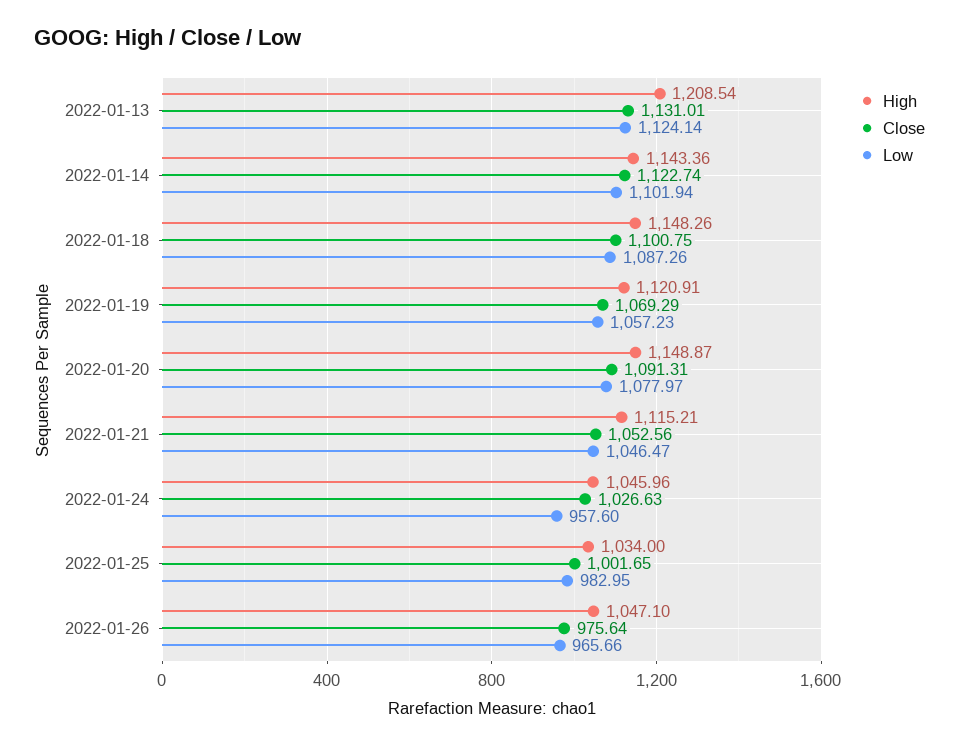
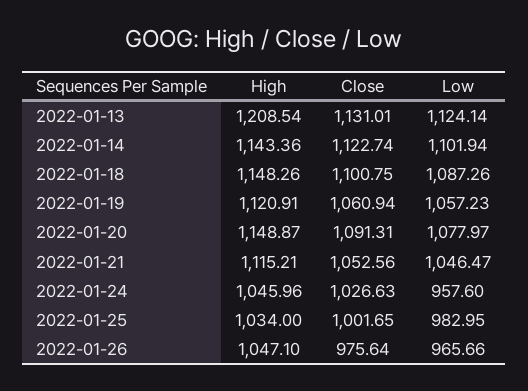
Close, 2022-01-19: 1069.29 -> 1060.94

